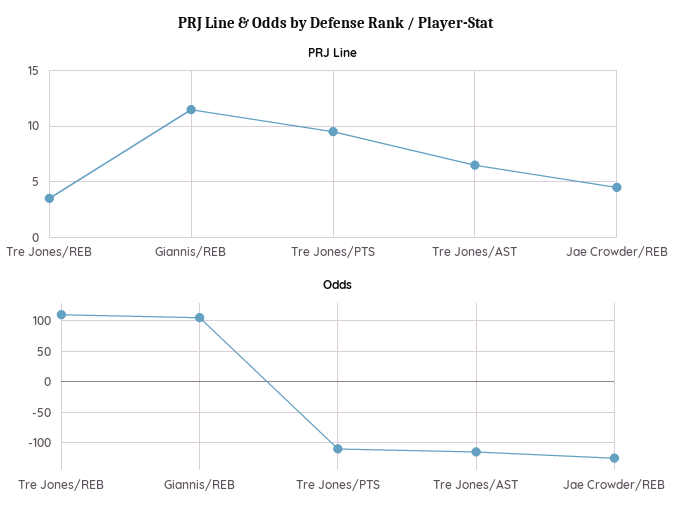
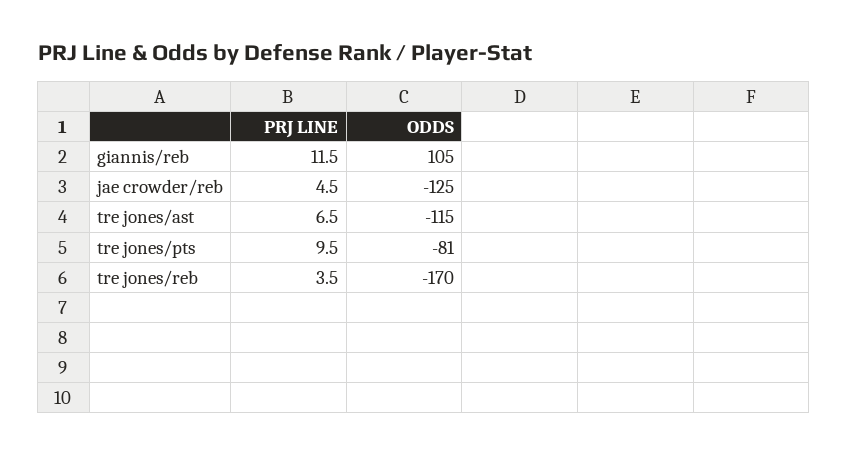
Odds, Tre Jones/REB: 110 -> -170
Odds, Tre Jones/PTS: -110 -> -81

